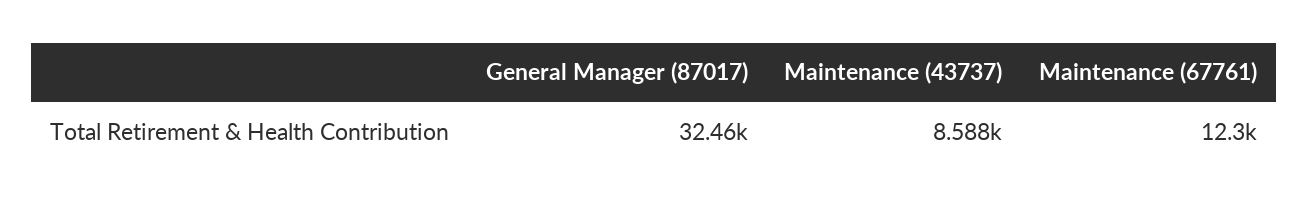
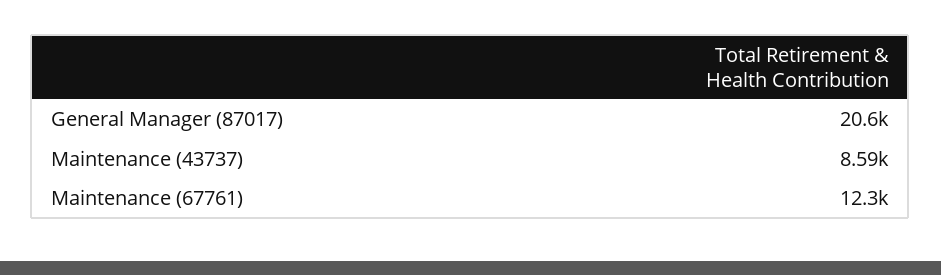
General Manager (87017): 32460 -> 20600

